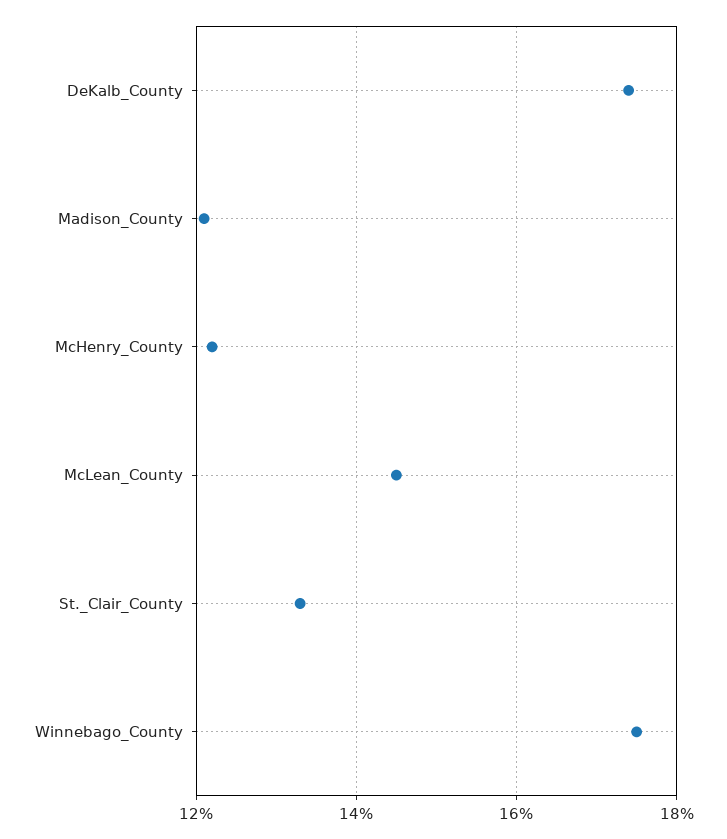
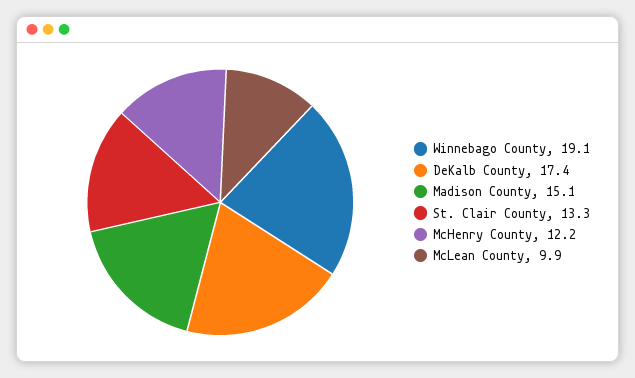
Madison_County: 12 -> 15.1
McLean_County: 14.5 -> 9.9
Winnebago_County: 17.5 -> 19.1

